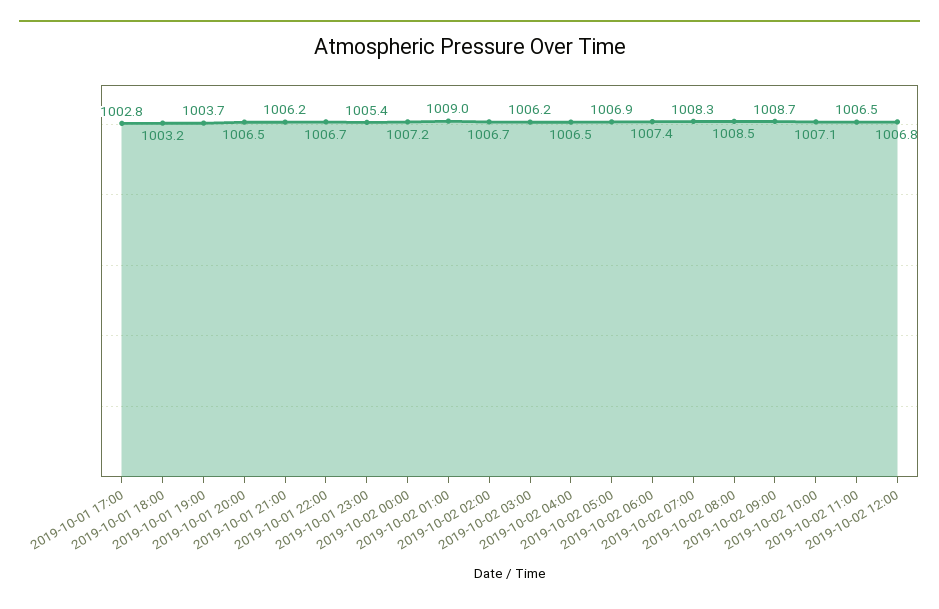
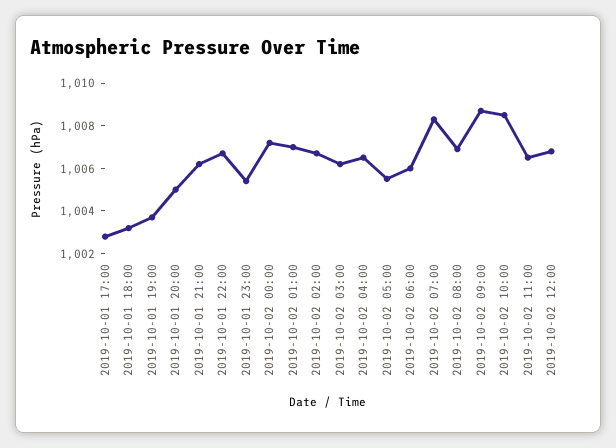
2019-10-01 20:00: 1006.5 -> 1005
2019-10-02 01:00: 1009 -> 1007
2019-10-02 05:00: 1006.9 -> 1005.5
2019-10-02 06:00: 1007.4 -> 1006
2019-10-02 08:00: 1008.5 -> 1007
2019-10-02 10:00: 1007.1 -> 1008.5

